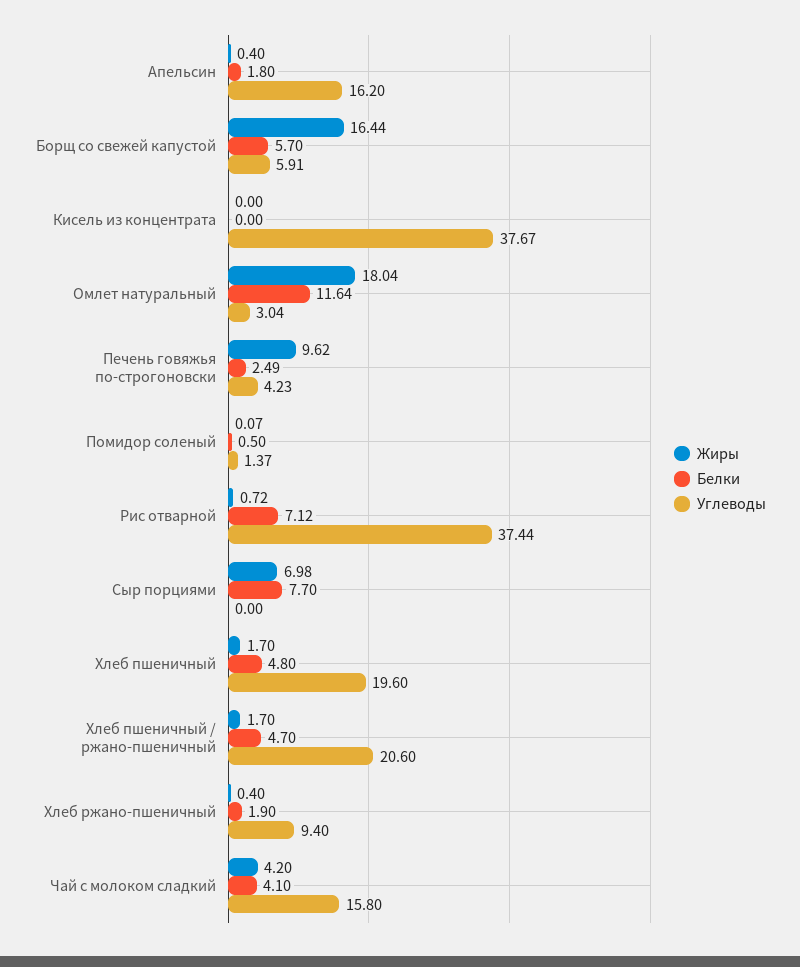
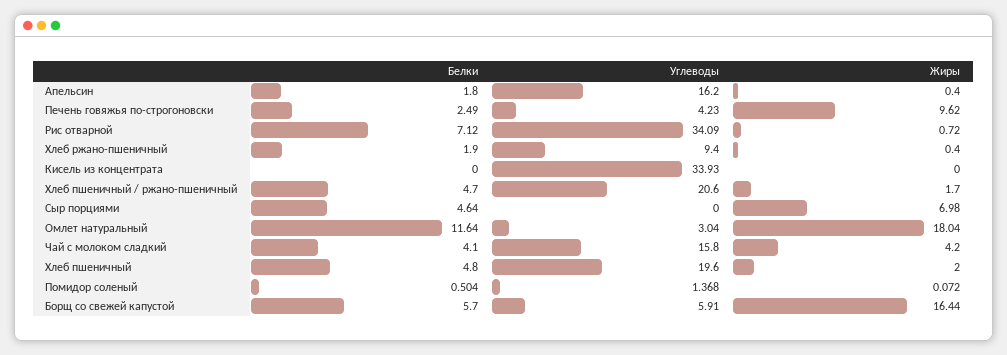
Углеводы, Кисель из концентрата: 37.67 -> 33.93
Углеводы, Рис отварной: 37.44 -> 34.09
Белки, Сыр порциями: 7.7 -> 4.64
Жиры, Хлеб пшеничный: 1.7 -> 2

